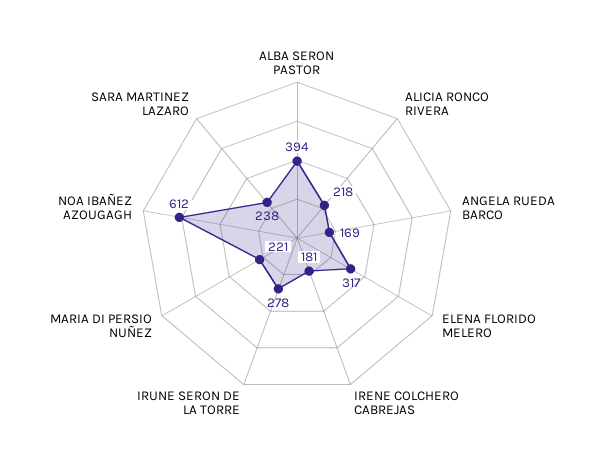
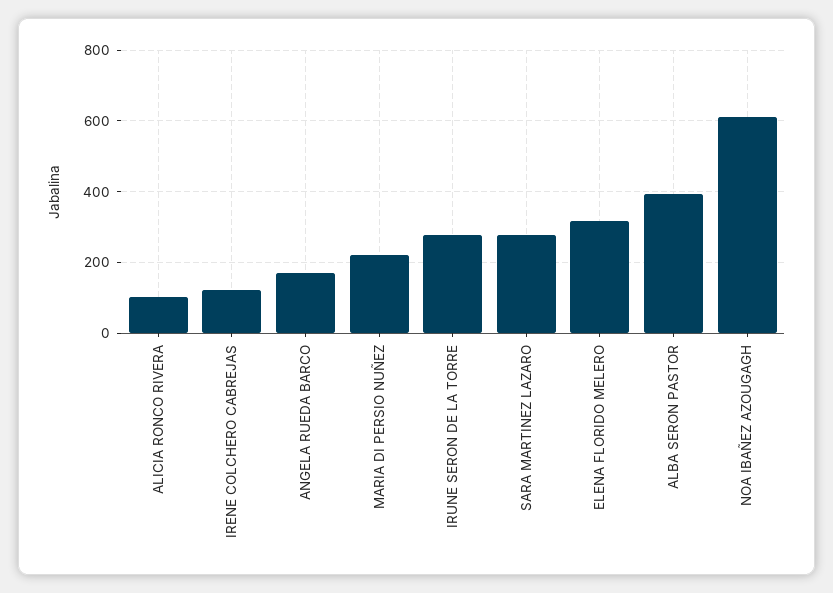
ALICIA RONCO RIVERA: 218 -> 100
IRENE COLCHERO CABREJAS: 181 -> 120
SARA MARTINEZ LAZARO: 238 -> 280

